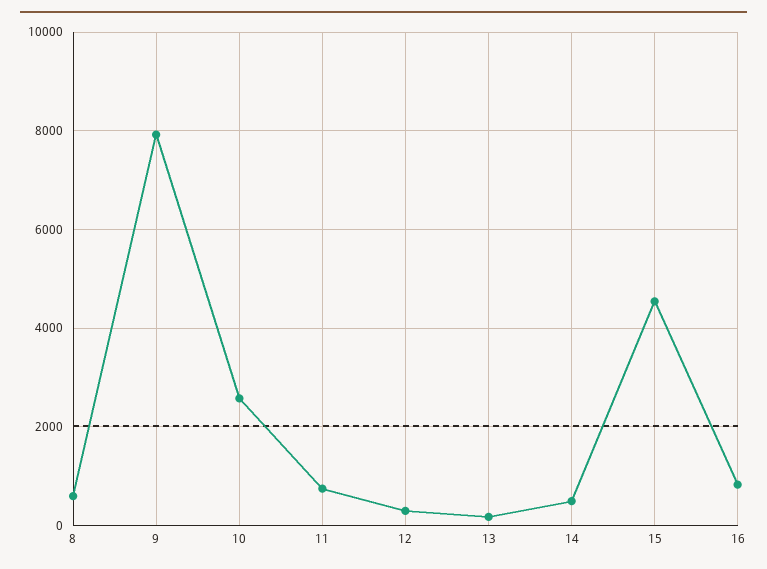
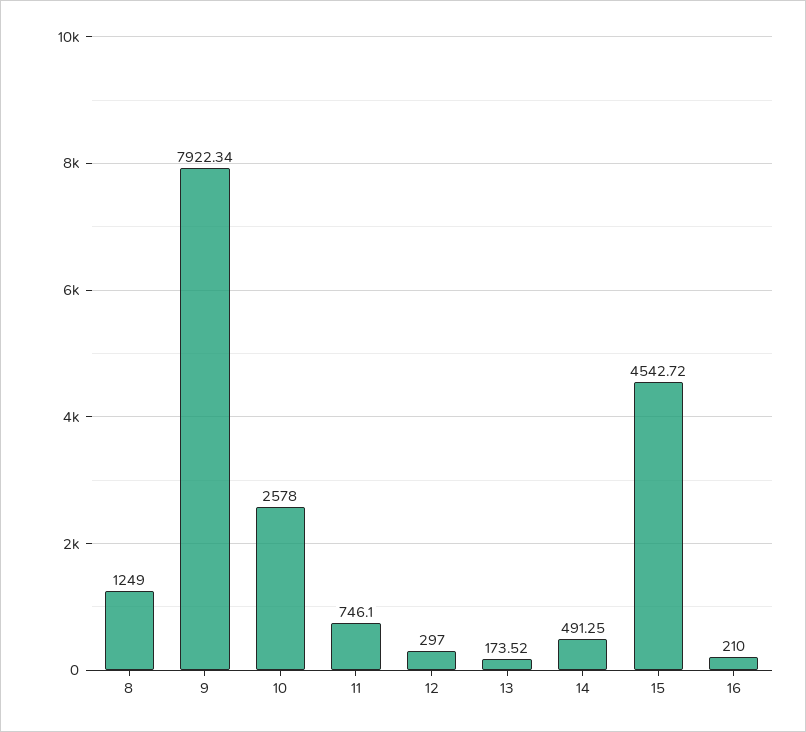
8: 600 -> 1249
16: 800 -> 210

